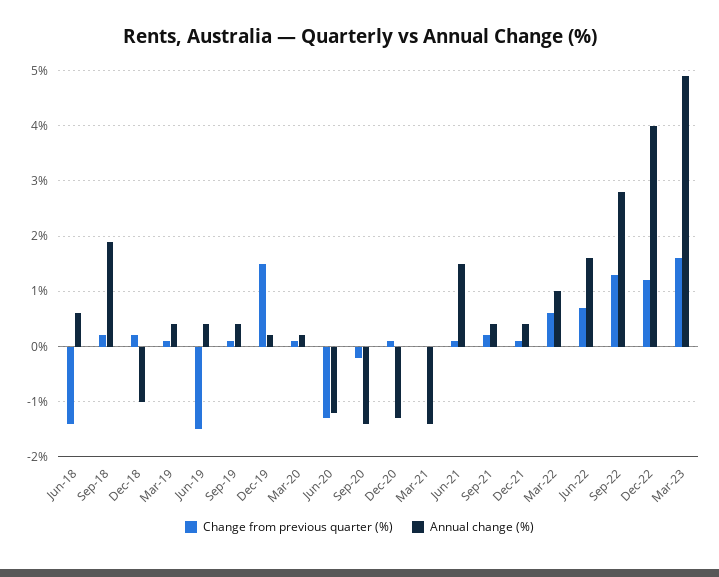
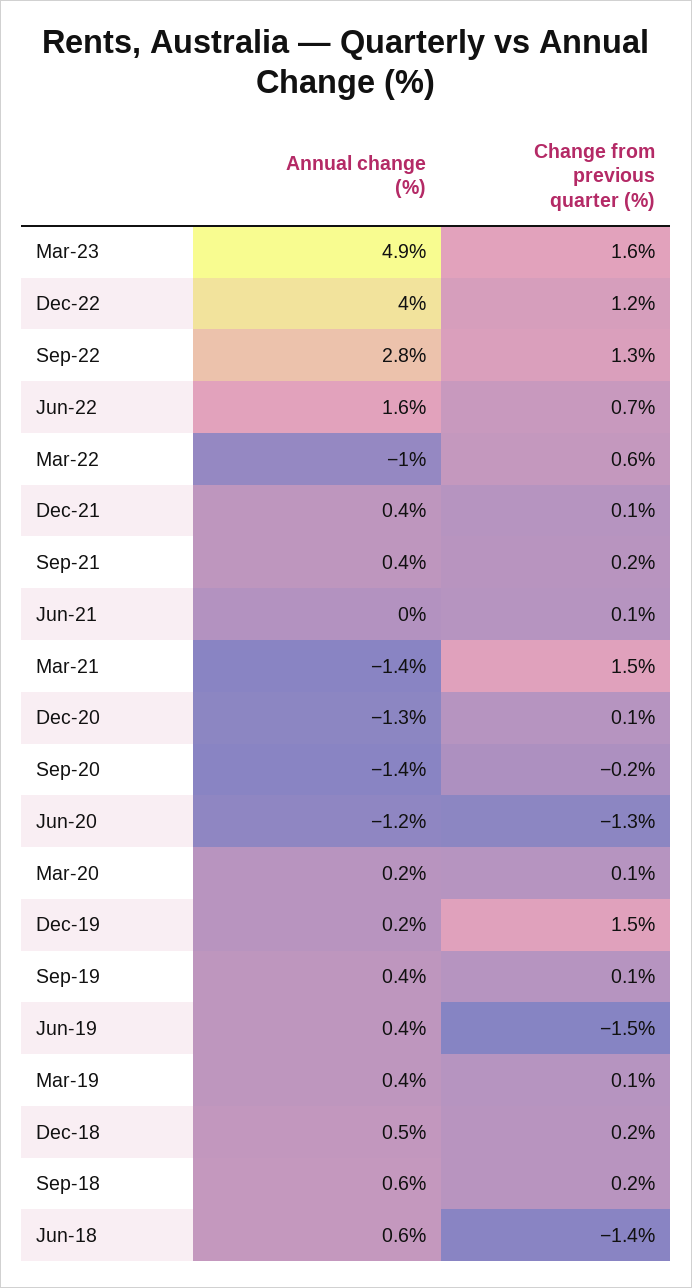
Annual change (%), Sep-18: 2 -> 0.6
Annual change (%), Dec-18: -1 -> 0.5
Change from previous quarter (%), Mar-21: 0 -> 1.5
Annual change (%), Jun-21: 1.5 -> 0
Annual change (%), Mar-22: 1 -> -1

